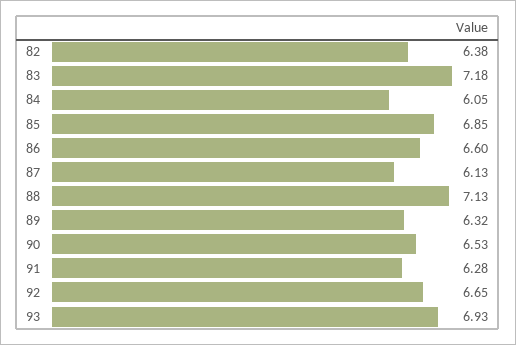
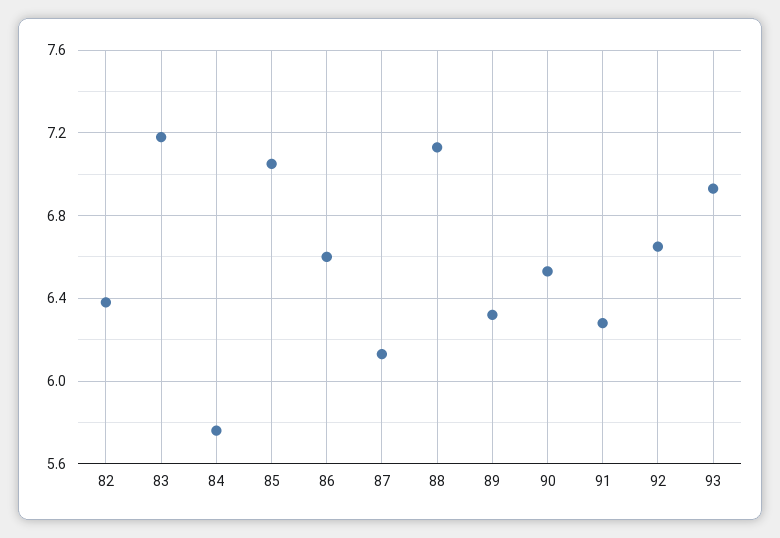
84: 6.05 -> 5.75
85: 6.85 -> 7.05

